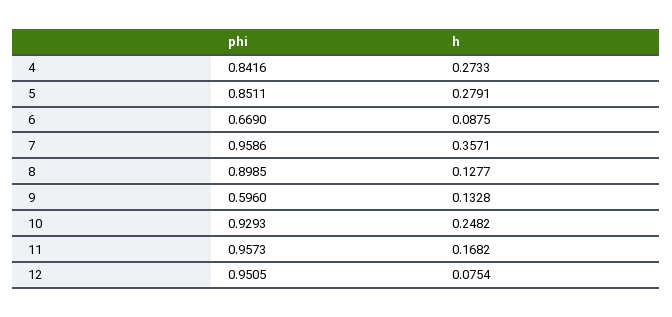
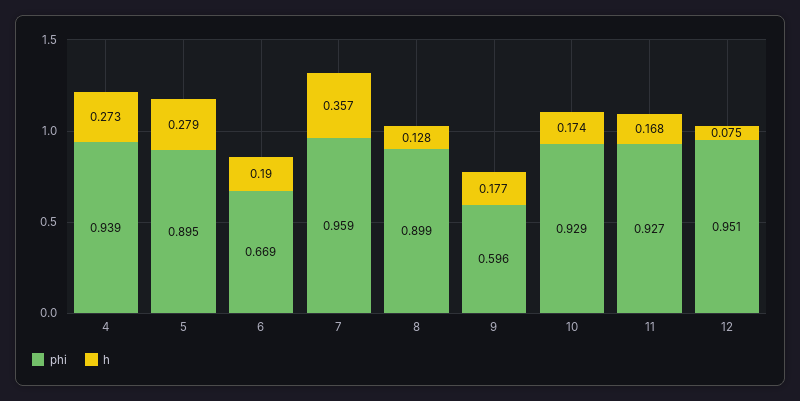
phi, 4: 0.8416 -> 0.939
phi, 5: 0.8511 -> 0.895
h, 6: 0.0875 -> 0.19
h, 9: 0.1328 -> 0.177
h, 10: 0.2482 -> 0.174
phi, 11: 0.9573 -> 0.927

